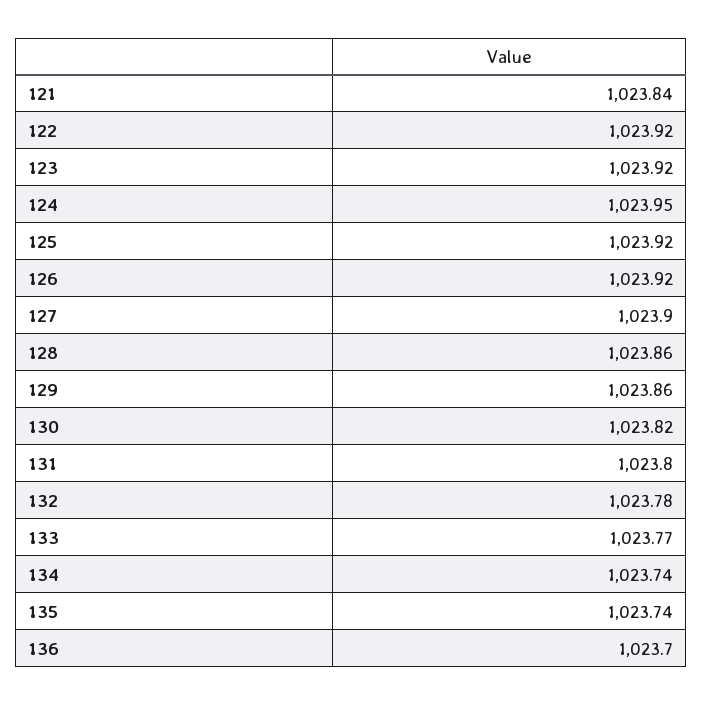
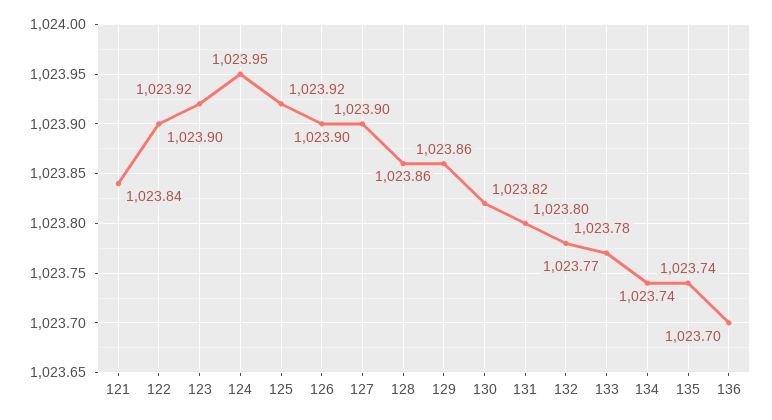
122: 1023.92 -> 1023.9
126: 1023.92 -> 1023.9

